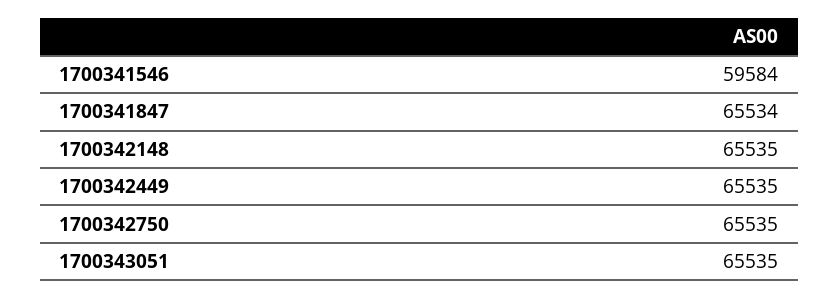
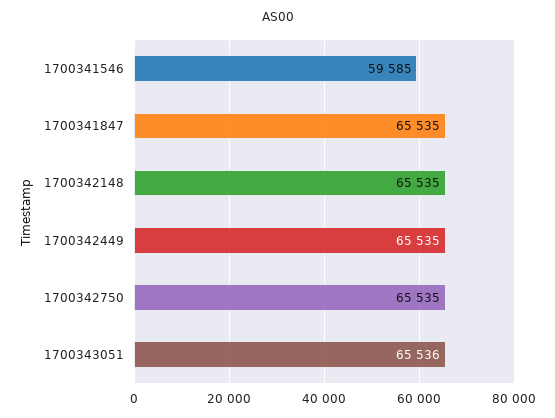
1700341546: 59584 -> 59585
1700341847: 65534 -> 65535
1700343051: 65535 -> 65536

